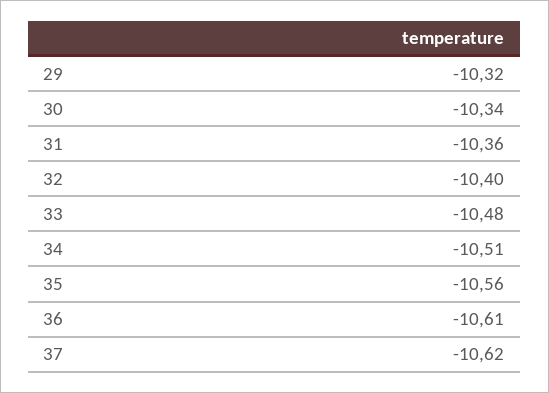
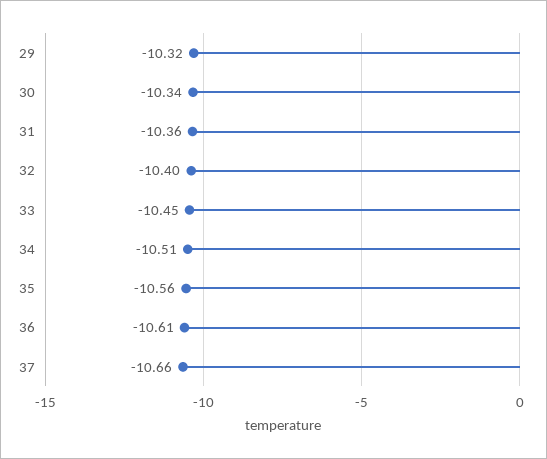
33: -10.48 -> -10.45
37: -10.62 -> -10.66

